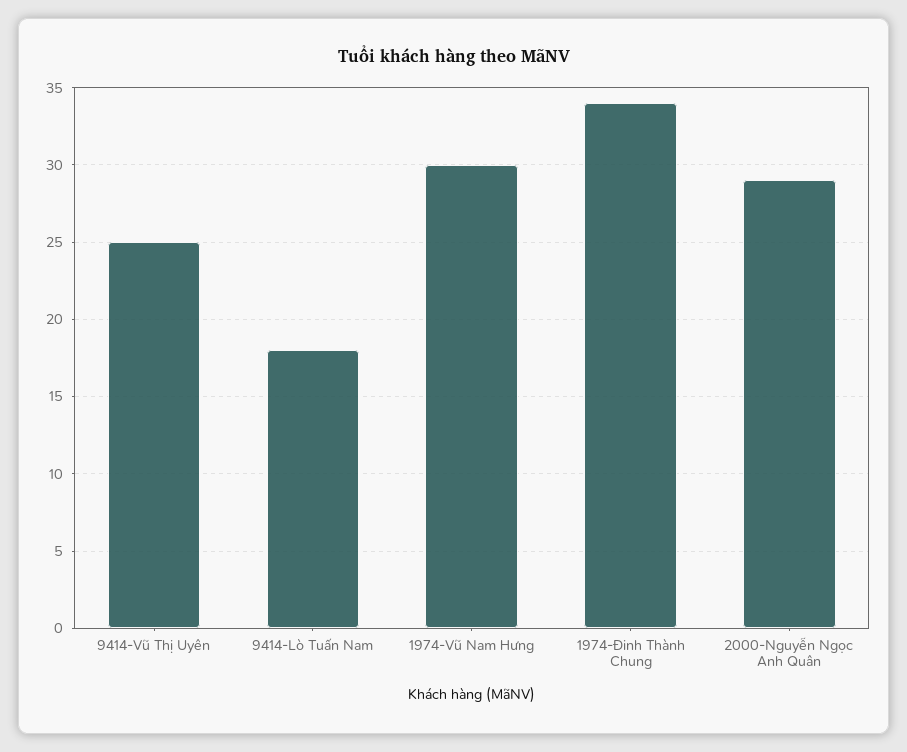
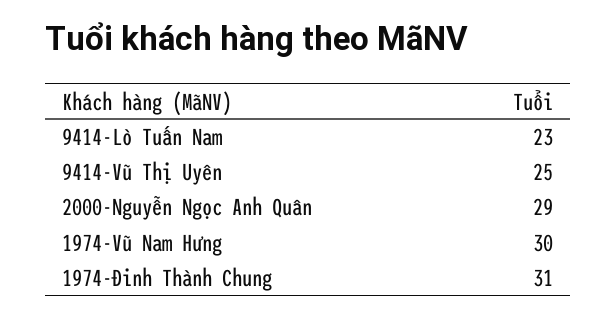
9414-Lò Tuấn Nam: 18 -> 23
1974-Đinh Thành Chung: 34 -> 31

